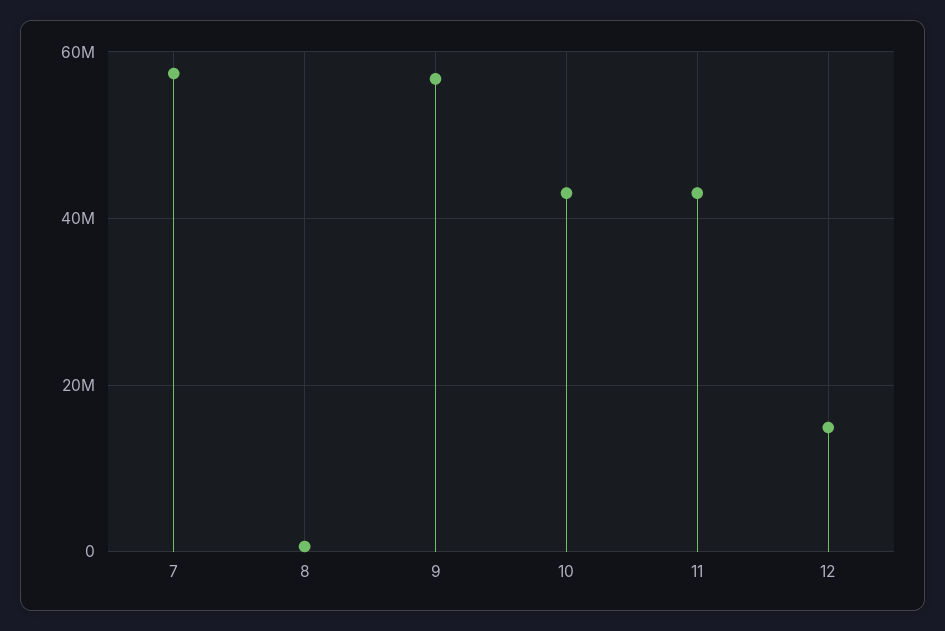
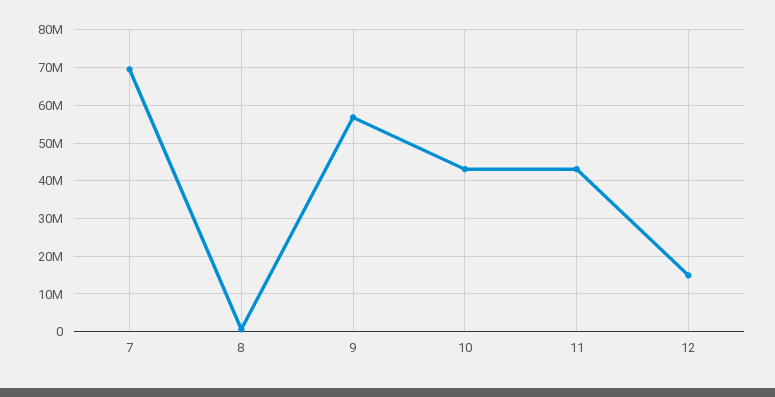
7: 58000000 -> 70000000

